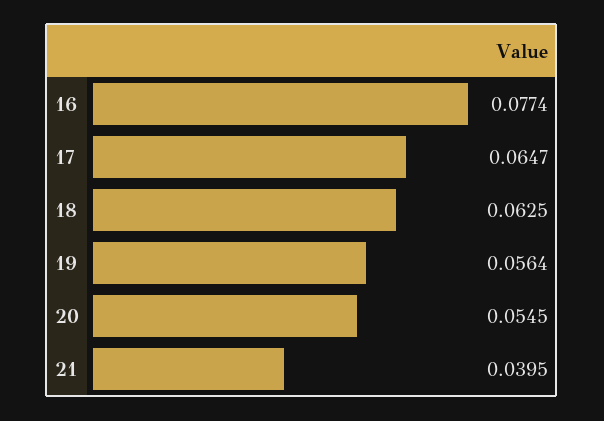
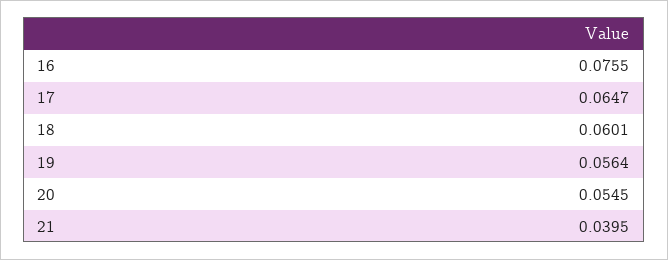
16: 0.0774 -> 0.0755
18: 0.0625 -> 0.0601

